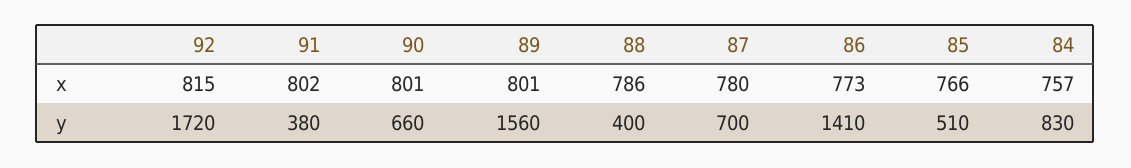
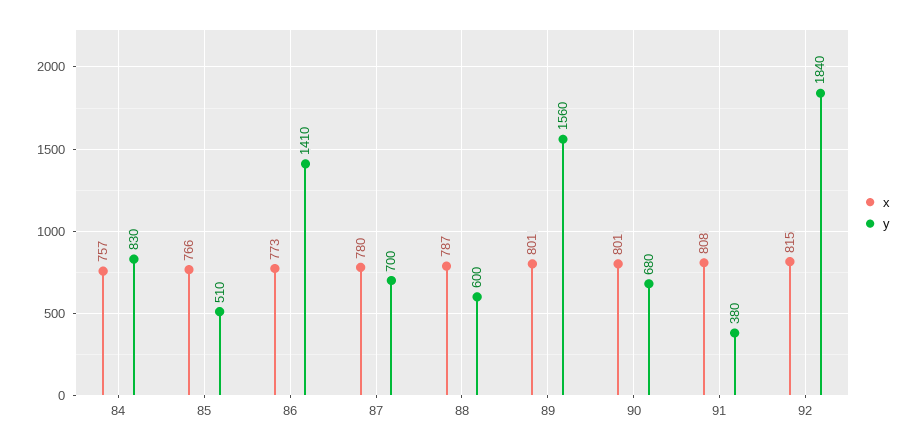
x, 91: 802 -> 808
x, 88: 786 -> 787
y, 92: 1720 -> 1840
y, 90: 660 -> 680
y, 88: 400 -> 600

